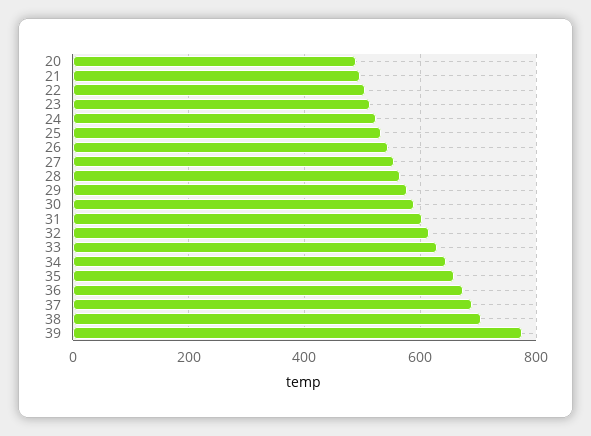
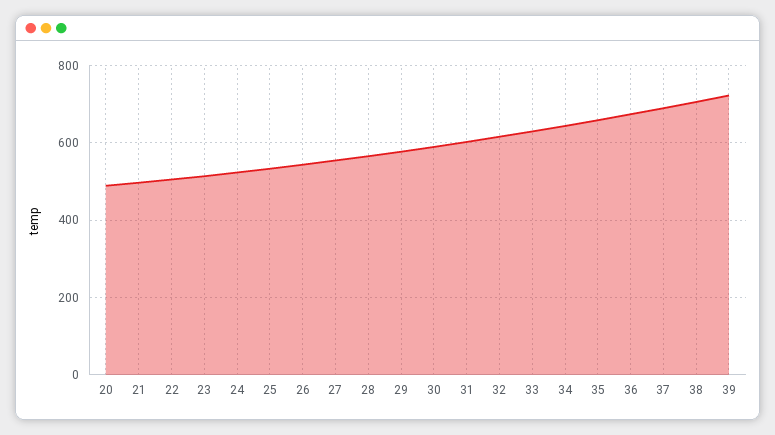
39: 780 -> 720

